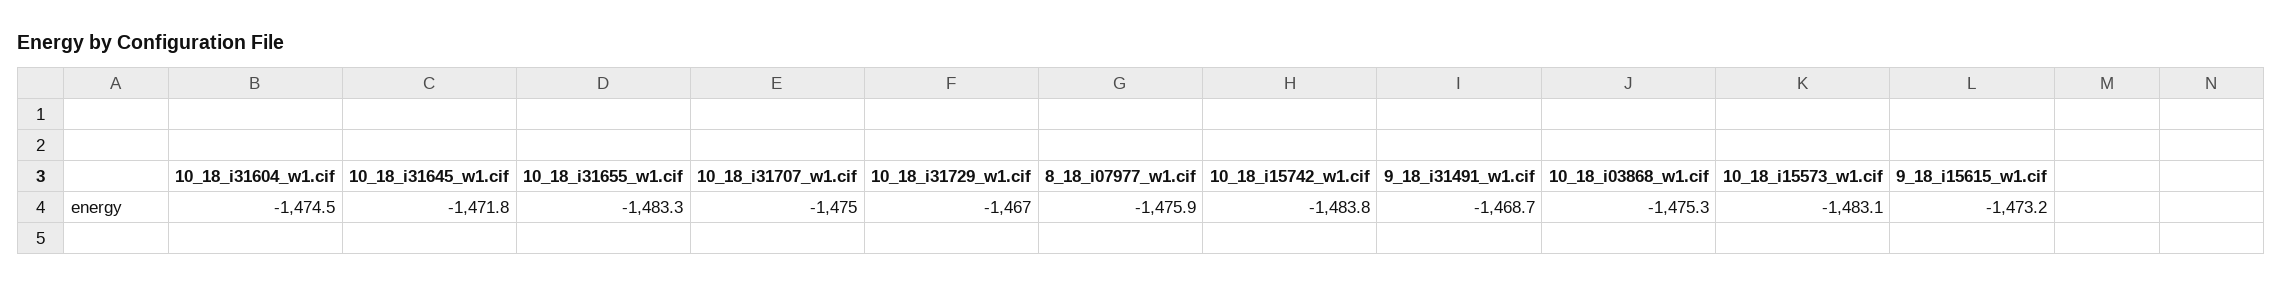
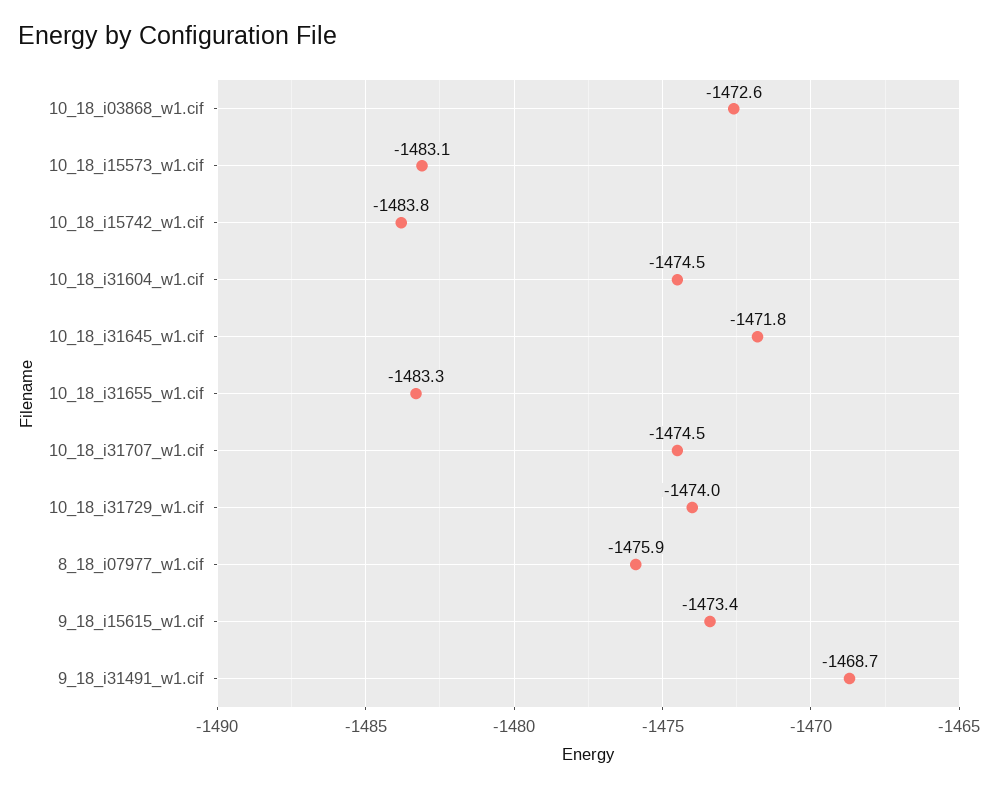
10_18_i31707_w1.cif: -1475 -> -1474.5
10_18_i31729_w1.cif: -1467 -> -1474
10_18_i03868_w1.cif: -1475.3 -> -1472.6
9_18_i15615_w1.cif: -1473.2 -> -1473.4

